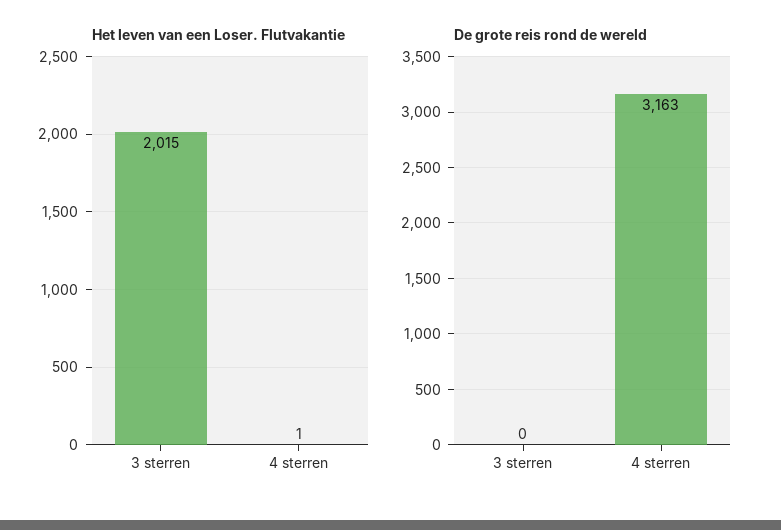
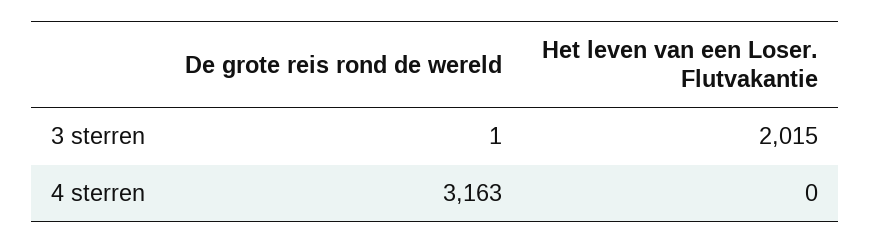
Het leven van een Loser. Flutvakantie, 4 sterren: 1 -> 0
De grote reis rond de wereld, 3 sterren: 0 -> 1

